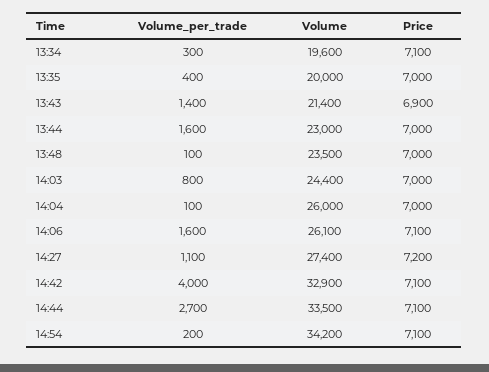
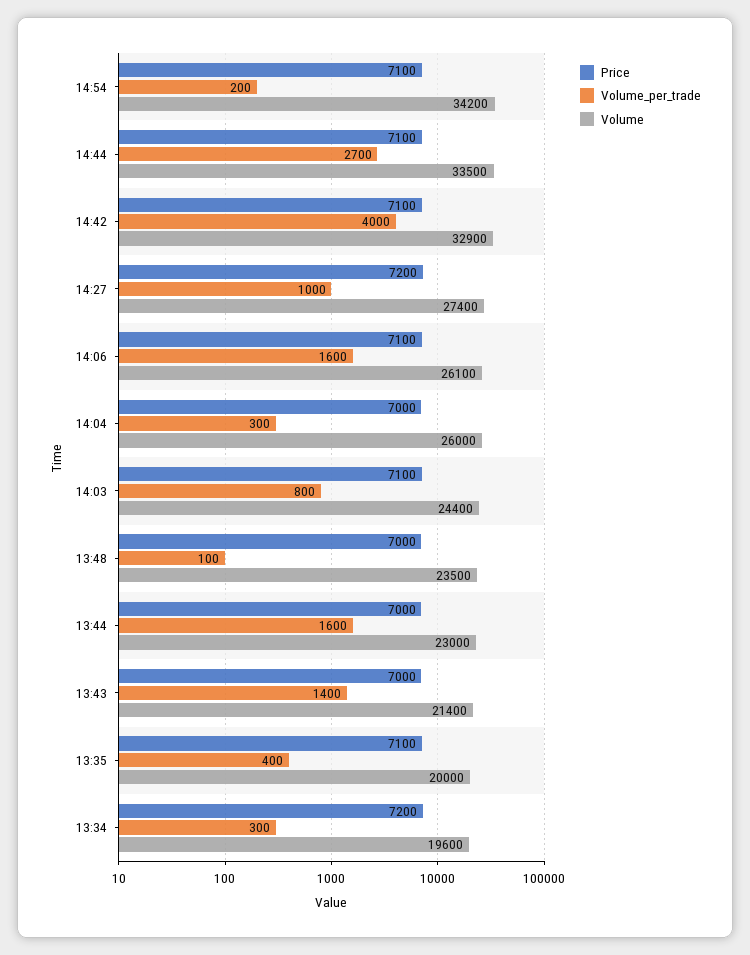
Price, 13:34: 7100 -> 7200
Price, 13:35: 7000 -> 7100
Price, 13:43: 6900 -> 7000
Price, 14:03: 7000 -> 7100
Volume_per_trade, 14:04: 100 -> 300
Volume_per_trade, 14:27: 1100 -> 1000

